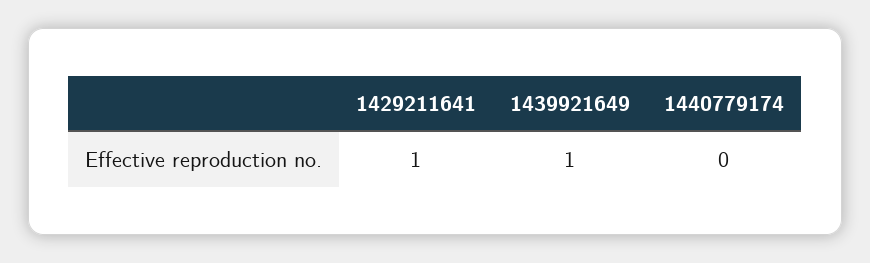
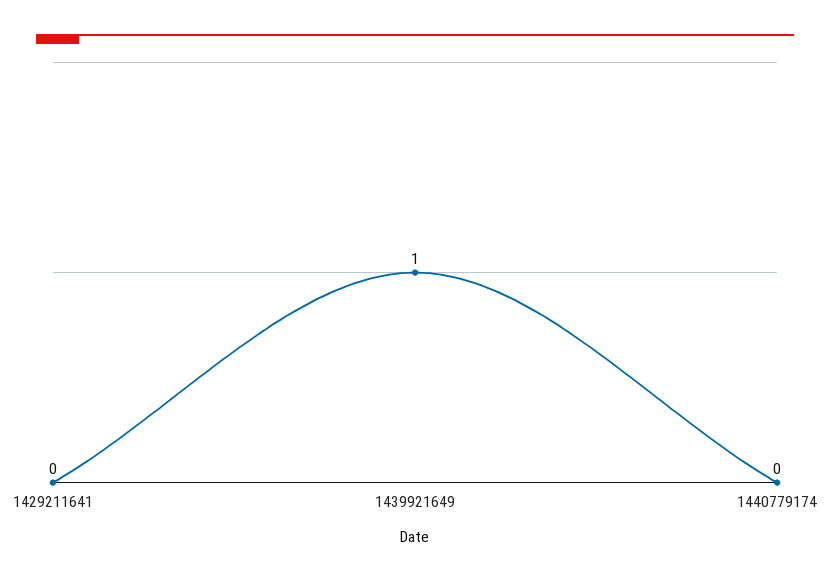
1429211641: 1 -> 0

